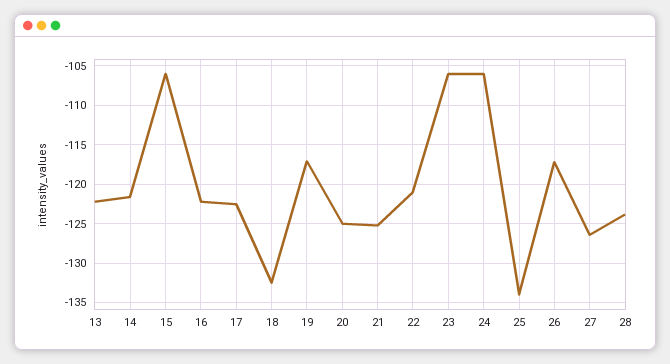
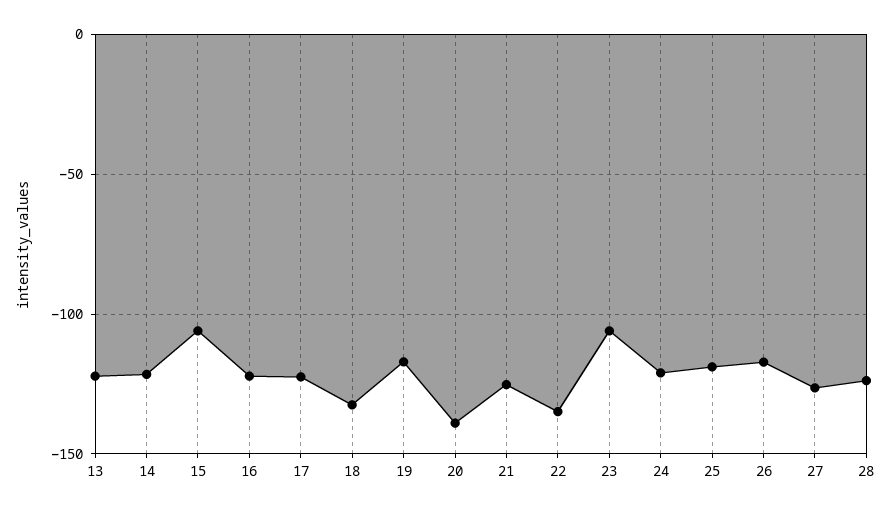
20: -125 -> -140
22: -121 -> -135
24: -106 -> -120
25: -134 -> -120

